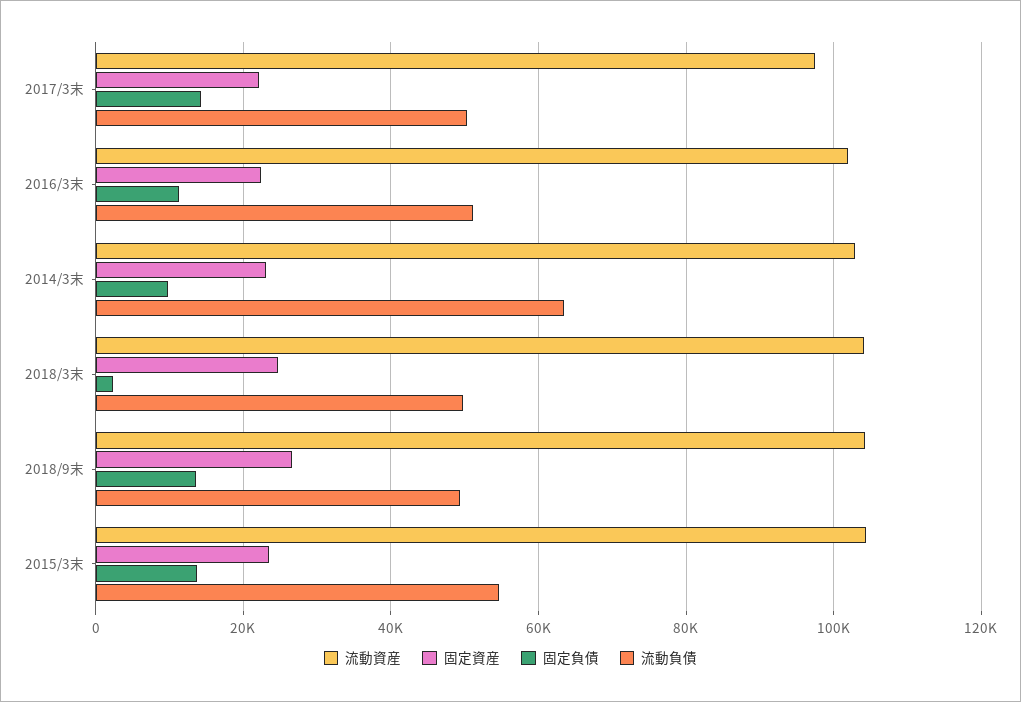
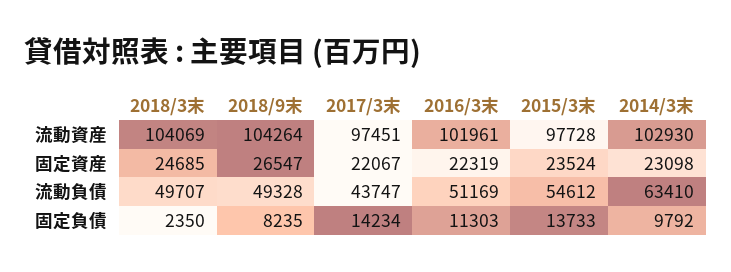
流動負債, 2017/3末: 50000 -> 43747
固定負債, 2018/9末: 14000 -> 8235
流動資産, 2015/3末: 104000 -> 97728

